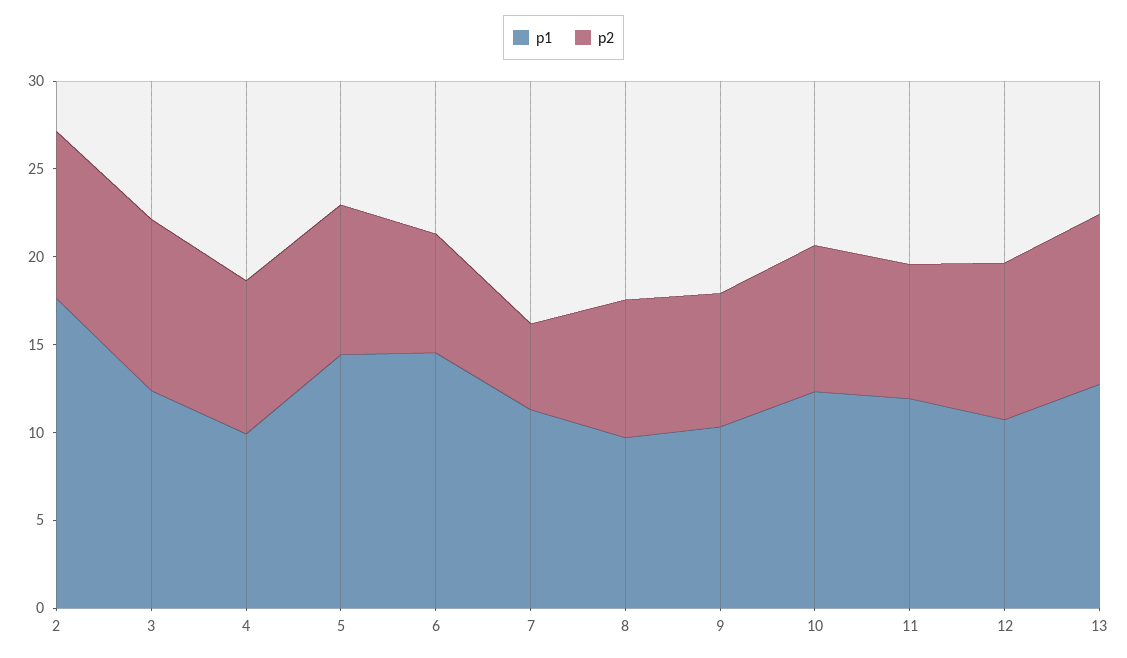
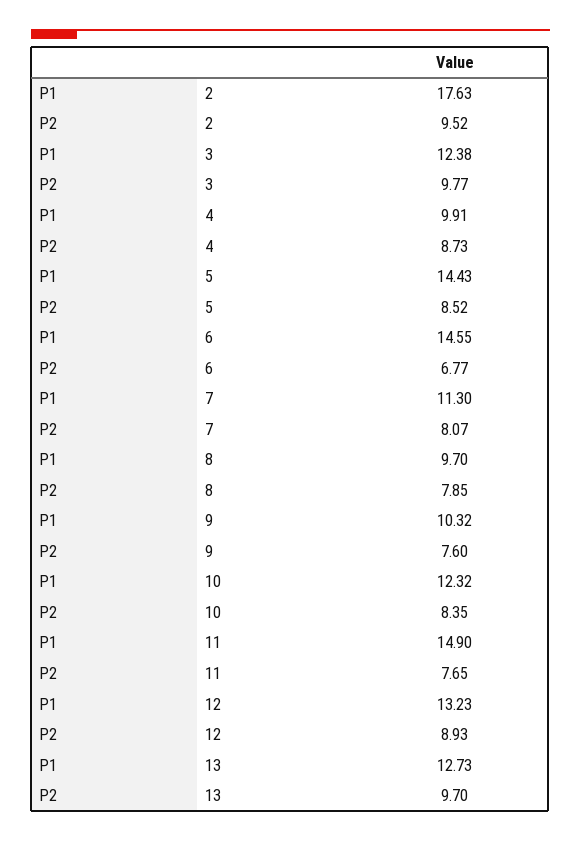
p2, 7: 5 -> 8.07
p1, 11: 12 -> 14.9
p1, 12: 11 -> 13.23

